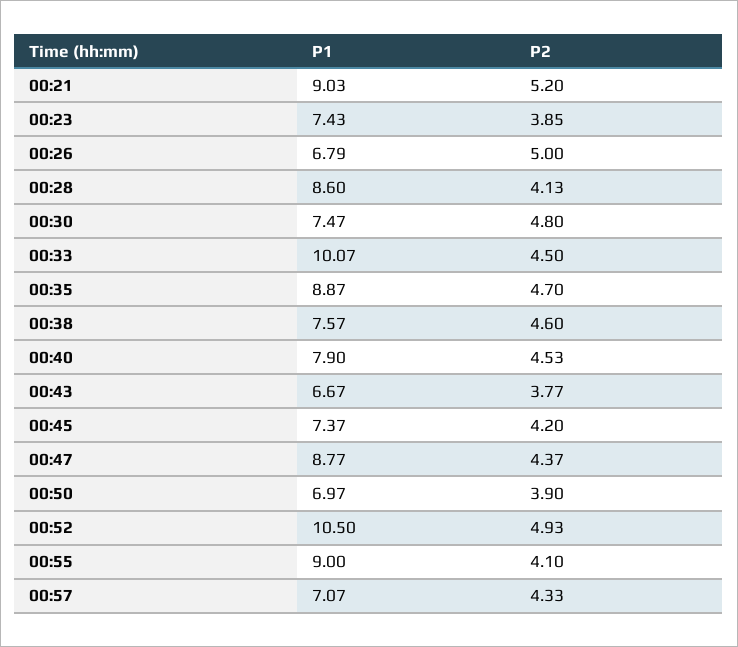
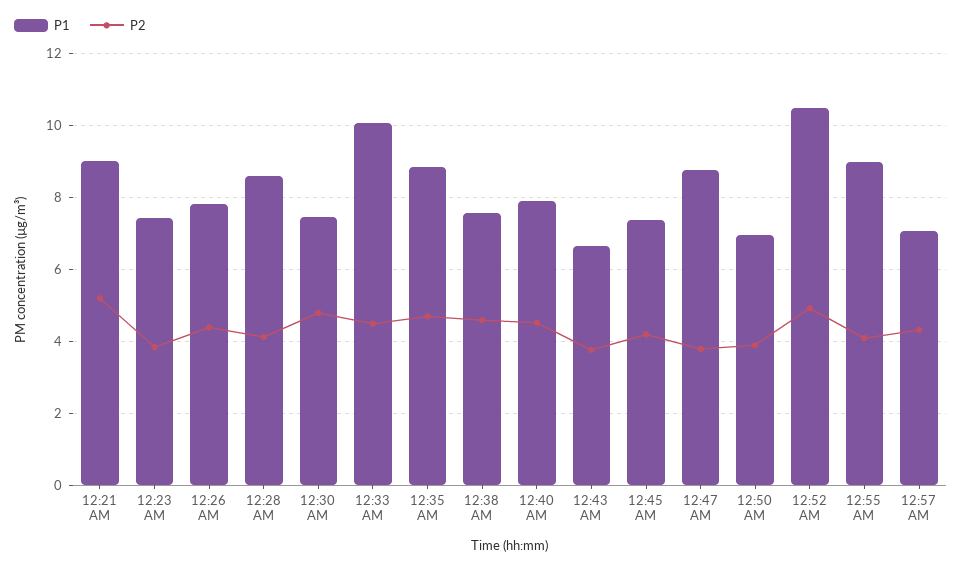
P1, 00:26: 6.79 -> 7.8
P2, 00:26: 5 -> 4.4
P2, 00:47: 4.37 -> 3.8

